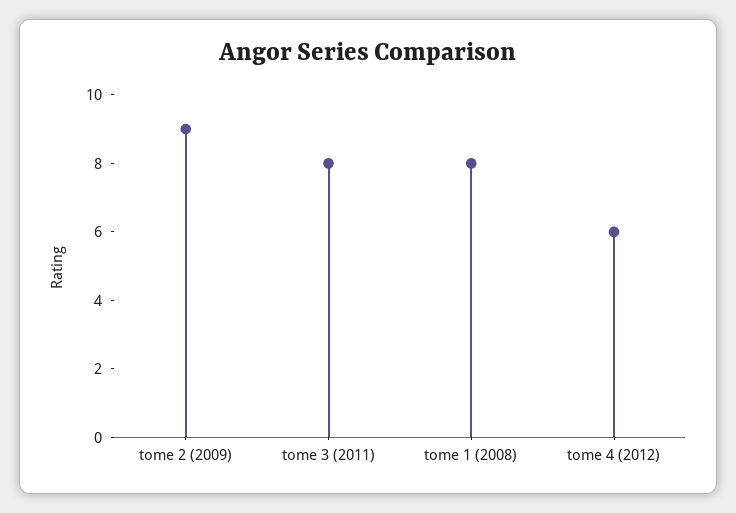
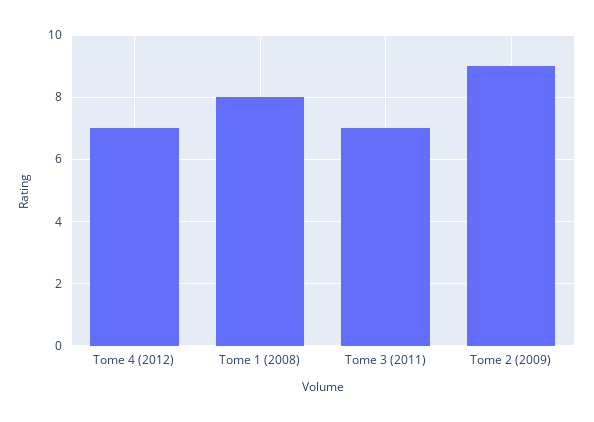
tome 3 (2011): 8 -> 7
tome 4 (2012): 6 -> 7

